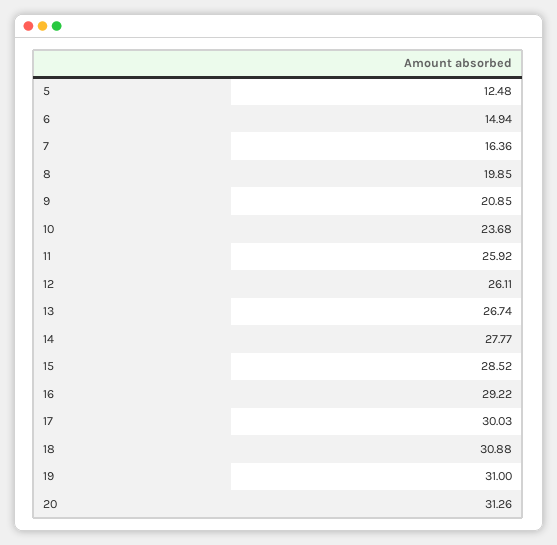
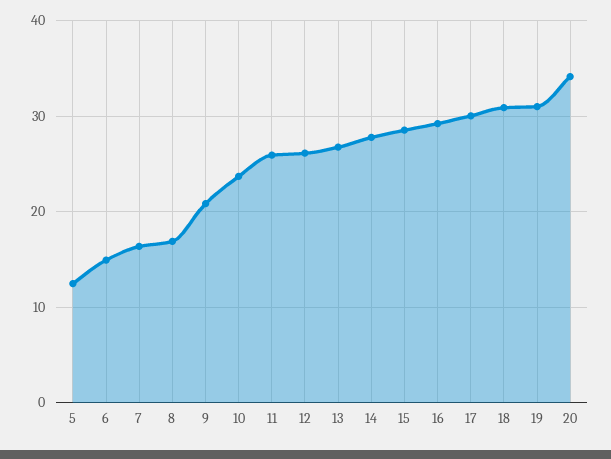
8: 19.85 -> 17
20: 31.26 -> 34

